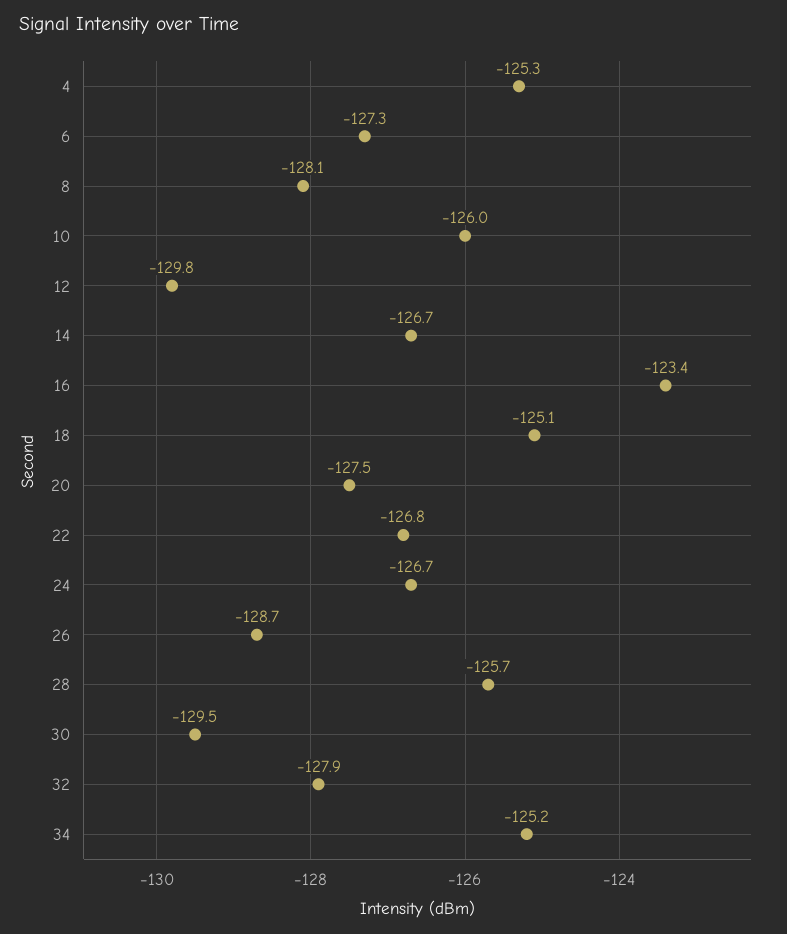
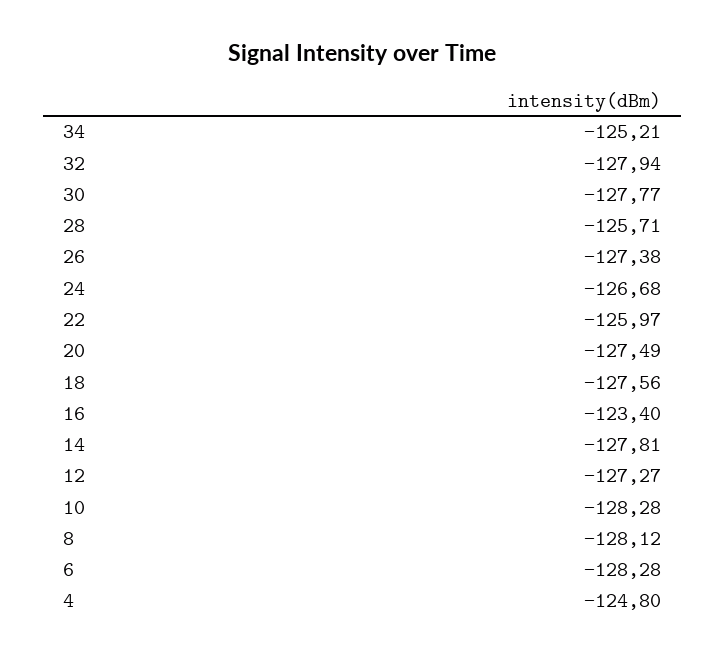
4: -125.3 -> -124.8
6: -127.3 -> -128.28
10: -126 -> -128.28
12: -129.8 -> -127.27
14: -126.7 -> -127.81
18: -125.1 -> -127.56
22: -126.8 -> -125.97
26: -128.7 -> -127.38
30: -129.5 -> -127.77

